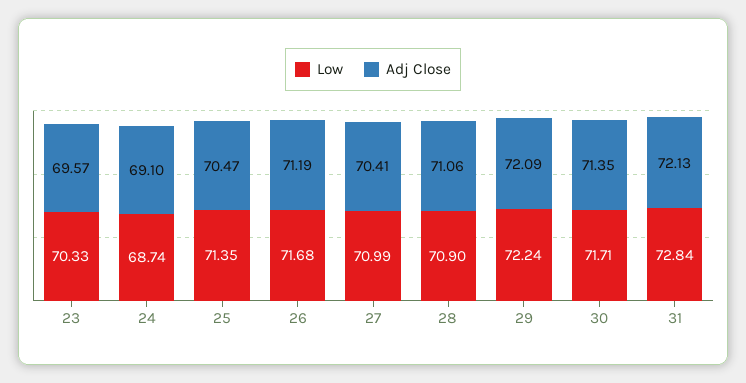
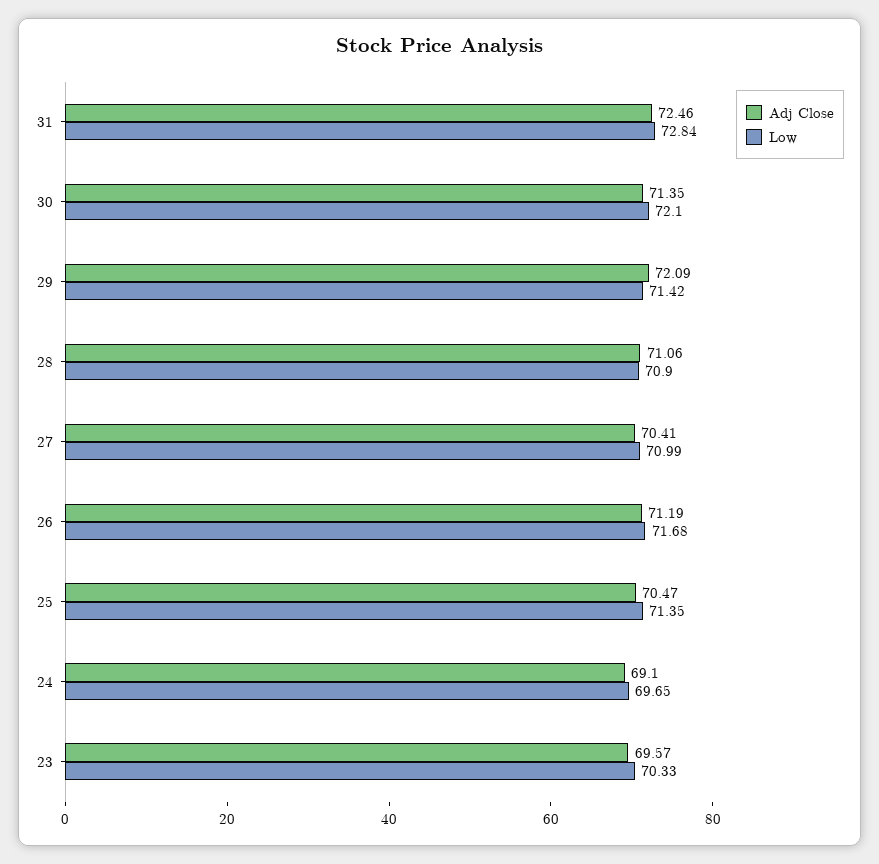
Low, 24: 68.74 -> 69.65
Low, 29: 72.24 -> 71.42
Low, 30: 71.71 -> 72.1
Adj Close, 31: 72.13 -> 72.46

